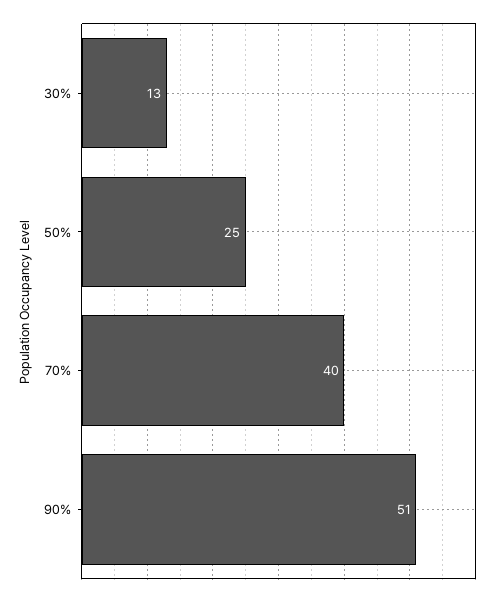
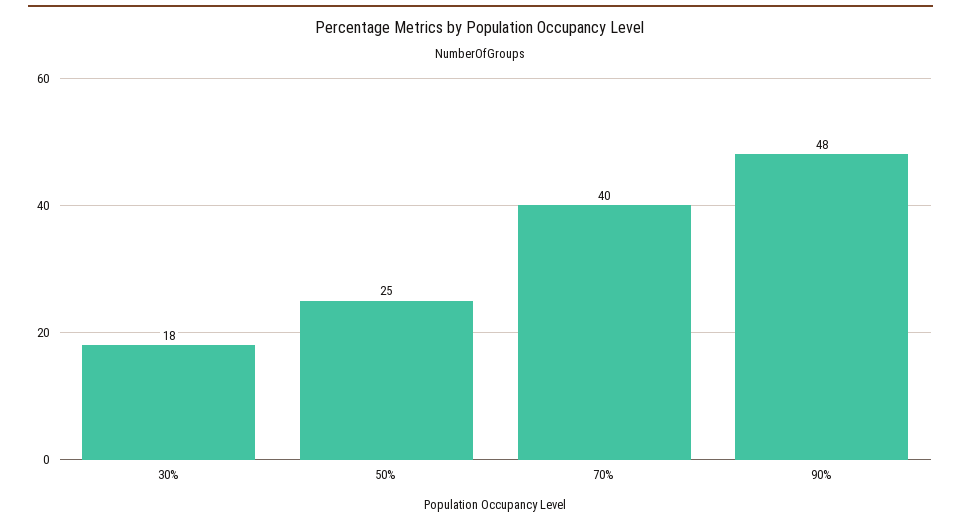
30%: 13 -> 18
90%: 51 -> 48

